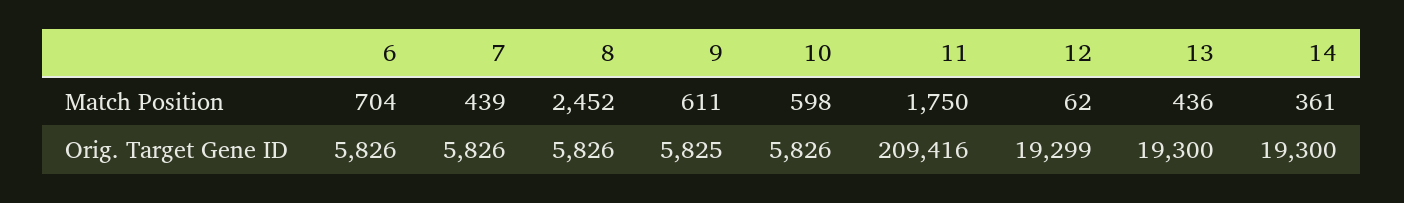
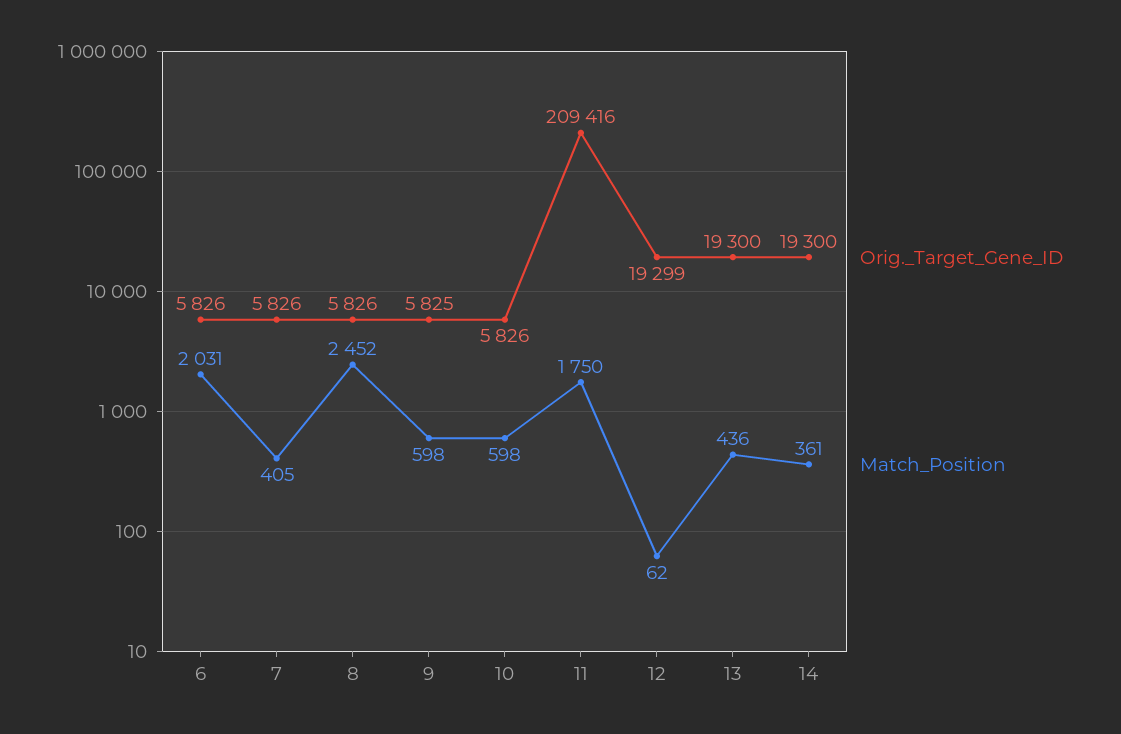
Match Position, 6: 704 -> 2031
Match Position, 7: 439 -> 405
Match Position, 9: 611 -> 598

